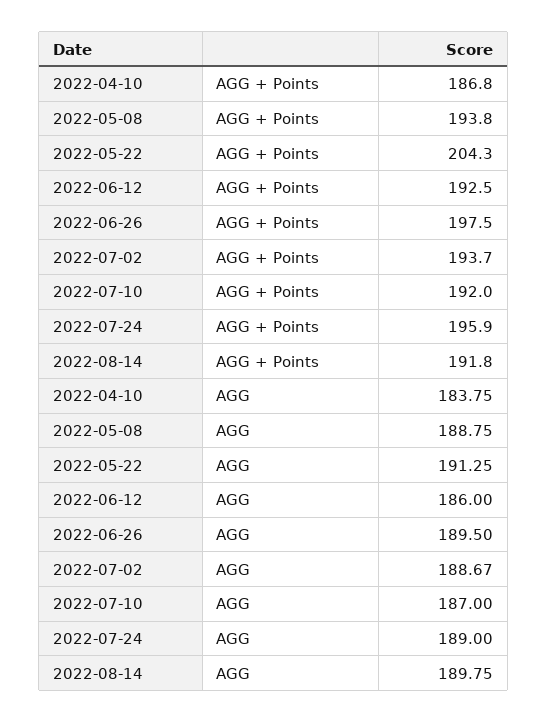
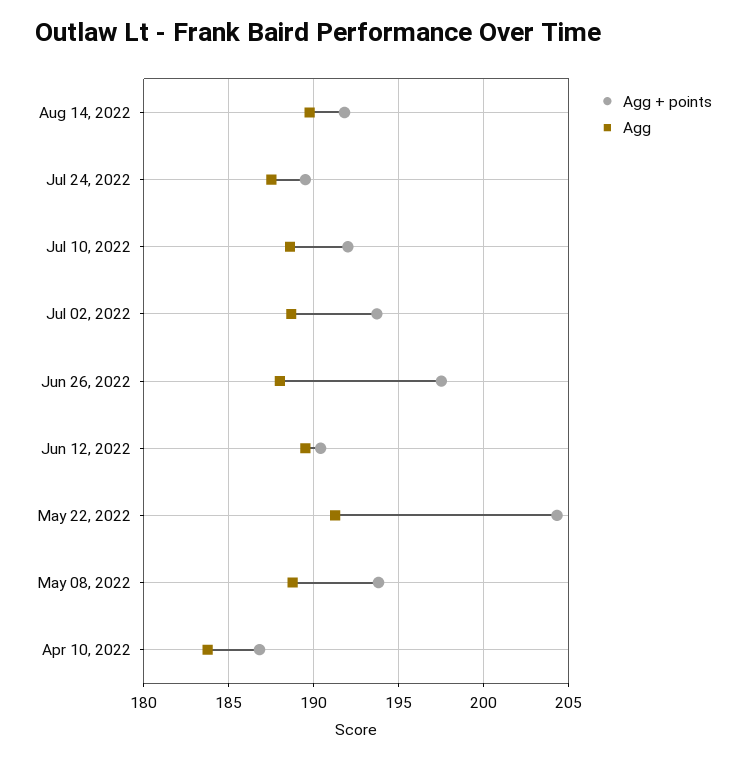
AGG + Points, 2022-06-12: 192.5 -> 190.5
AGG + Points, 2022-07-24: 195.9 -> 189.5
AGG, 2022-06-12: 186 -> 189.5
AGG, 2022-06-26: 189.5 -> 188
AGG, 2022-07-10: 187 -> 188.5
AGG, 2022-07-24: 189 -> 187.5

